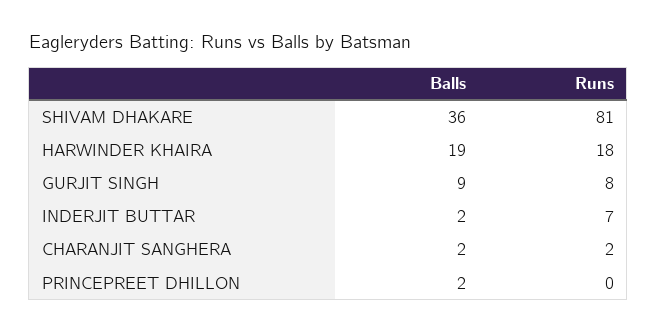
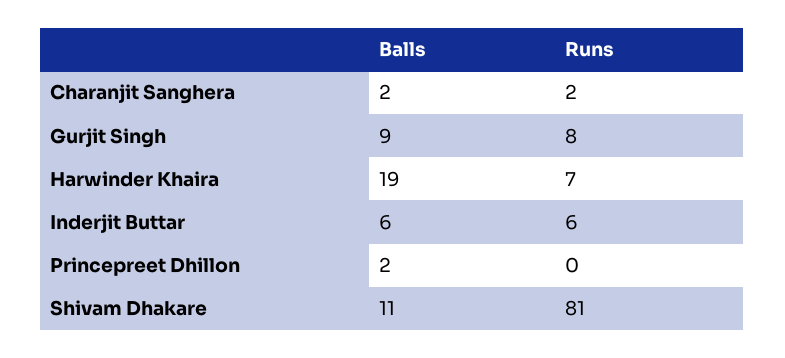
Balls, SHIVAM DHAKARE: 36 -> 11
Runs, HARWINDER KHAIRA: 18 -> 7
Balls, INDERJIT BUTTAR: 2 -> 6
Runs, INDERJIT BUTTAR: 7 -> 6

